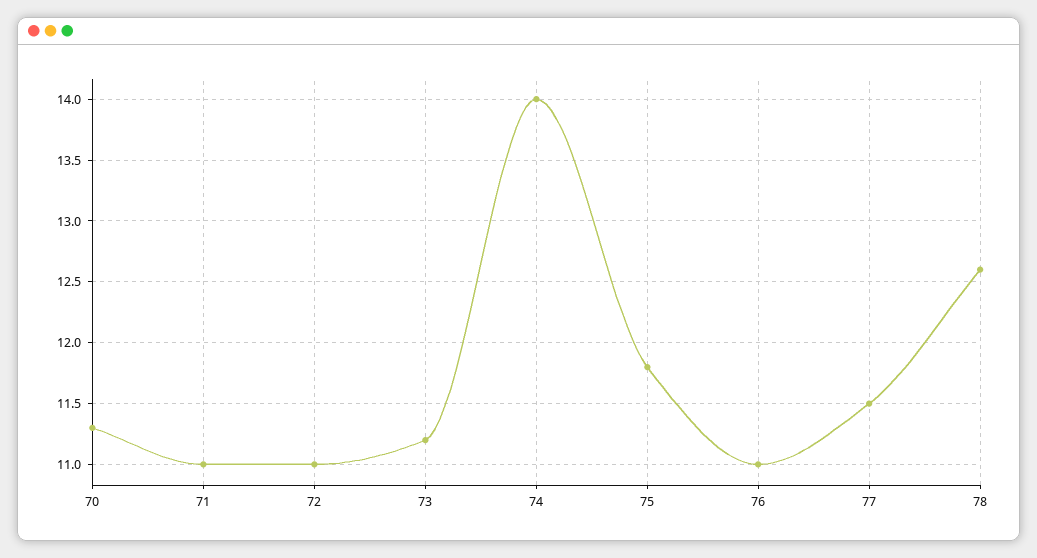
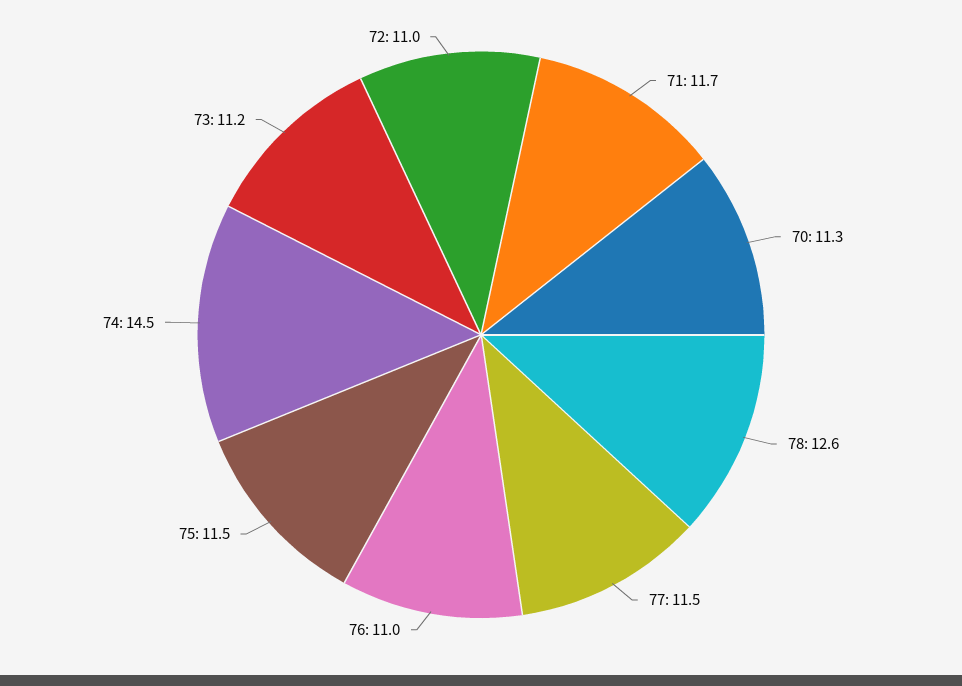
71: 11 -> 11.7
74: 14 -> 14.5
75: 11.8 -> 11.5

